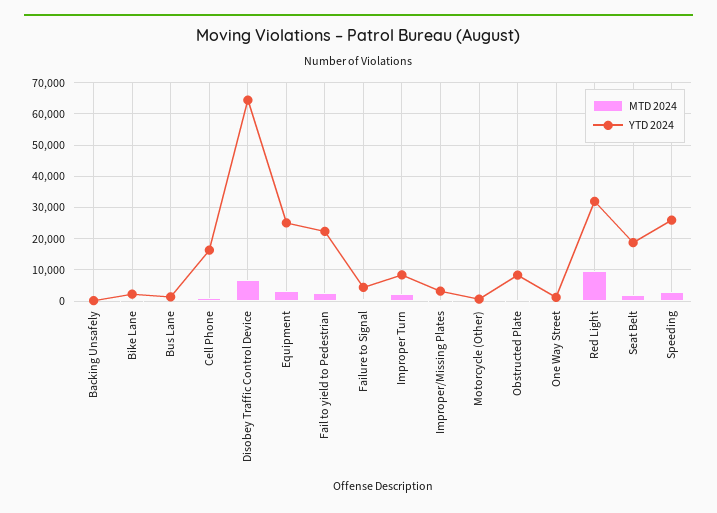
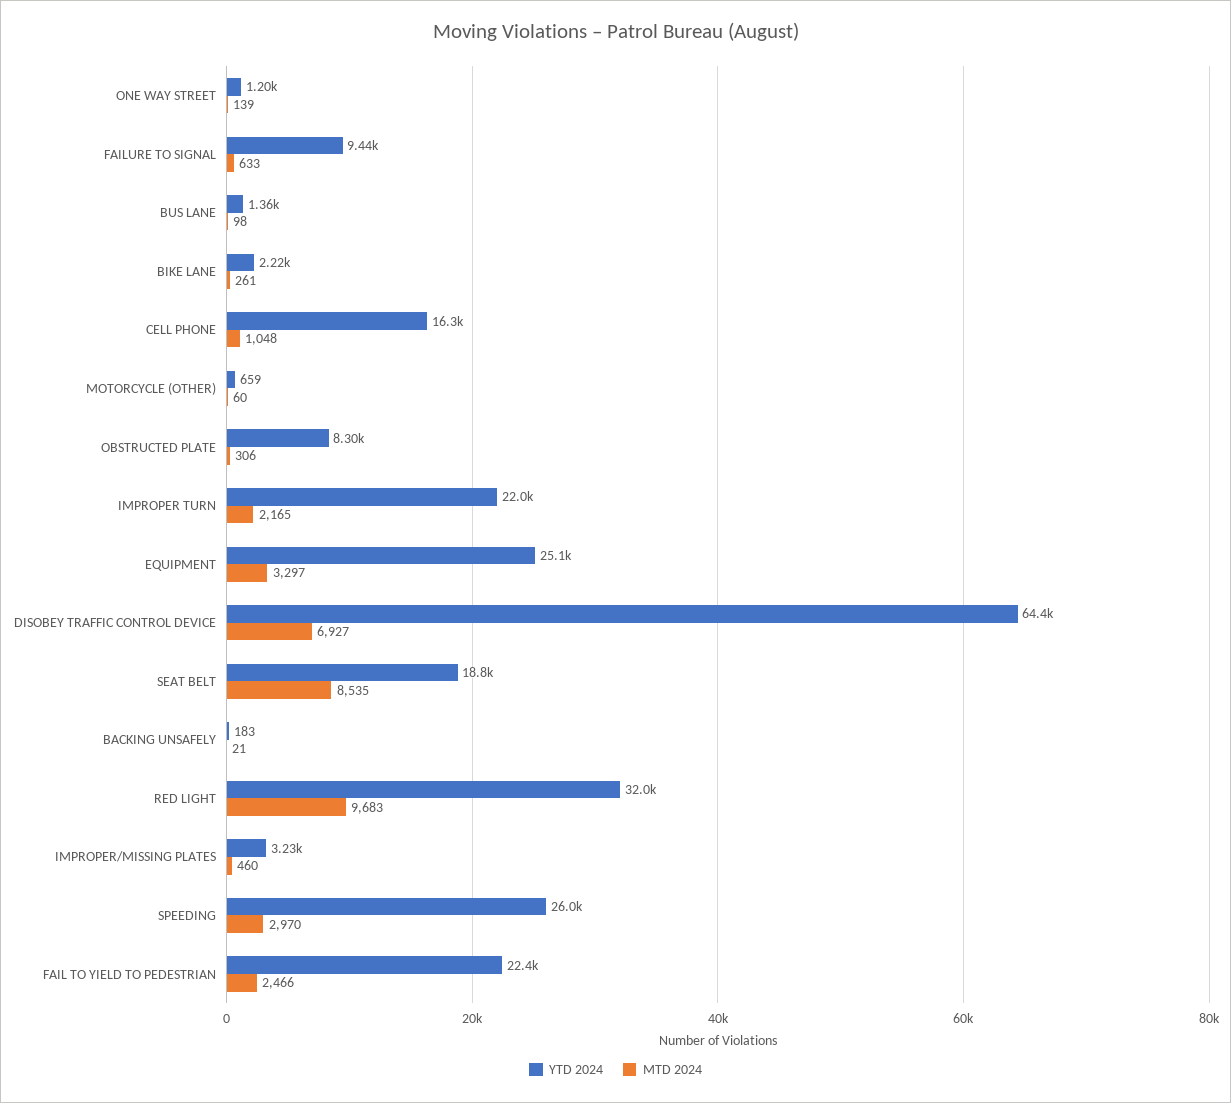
YTD 2024, Failure to Signal: 4000 -> 9440
YTD 2024, Improper Turn: 8000 -> 22000
MTD 2024, Seat Belt: 2000 -> 8535

